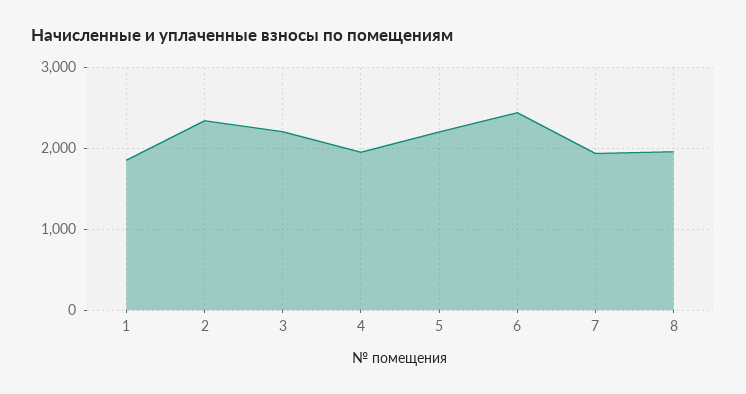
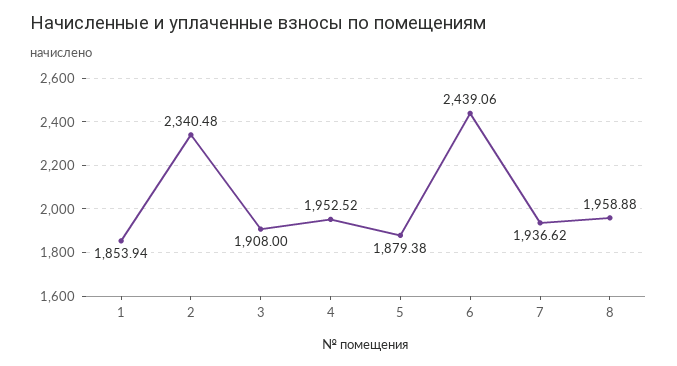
3: 2200 -> 1908
5: 2200 -> 1879.38

